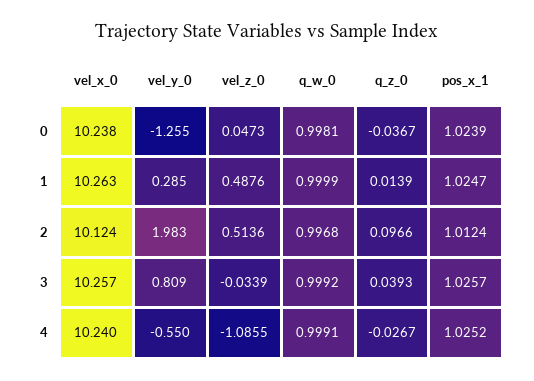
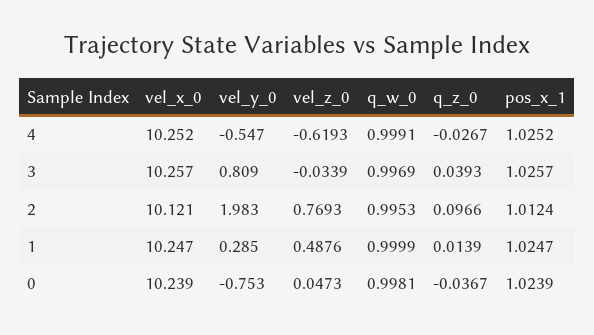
vel_x_0, 0: 10.238 -> 10.239
vel_y_0, 0: -1.255 -> -0.753
vel_x_0, 1: 10.263 -> 10.247
vel_x_0, 2: 10.124 -> 10.121
vel_z_0, 2: 0.5136 -> 0.7693
q_w_0, 2: 0.9968 -> 0.9953
q_w_0, 3: 0.9992 -> 0.9969
vel_x_0, 4: 10.24 -> 10.252
vel_y_0, 4: -0.55 -> -0.547
vel_z_0, 4: -1.0855 -> -0.6193

